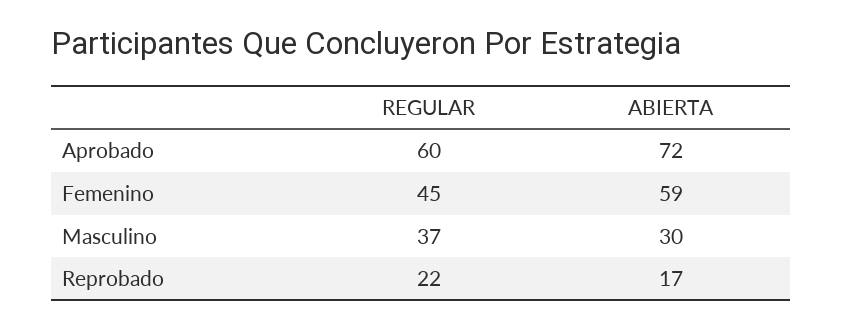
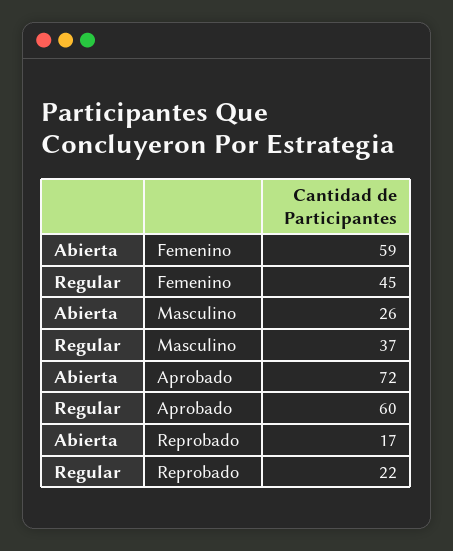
ABIERTA, Masculino: 30 -> 26

